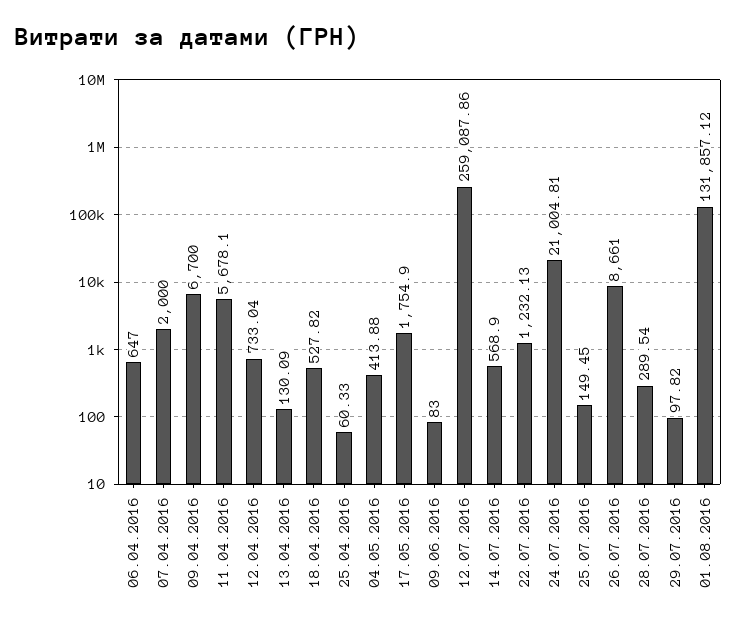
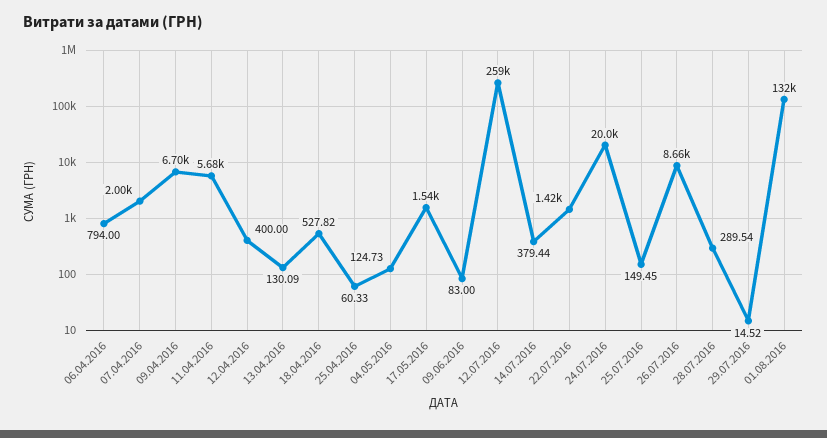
06.04.2016: 647 -> 794
12.04.2016: 733.04 -> 400
04.05.2016: 413.88 -> 124.73
17.05.2016: 1754.9 -> 1540
14.07.2016: 568.9 -> 379.44
22.07.2016: 1232.13 -> 1420
24.07.2016: 21004.81 -> 20000
29.07.2016: 97.82 -> 14.52

